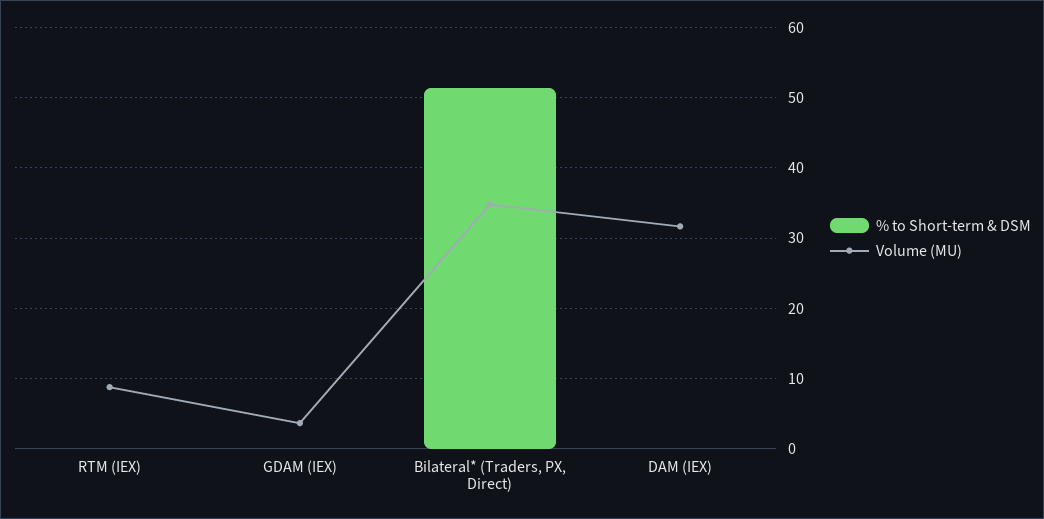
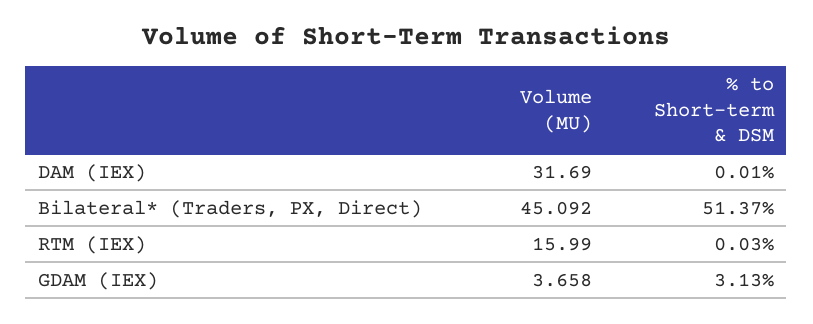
Volume (MU), RTM (IEX): 9 -> 15.99
% to Short-term & DSM, GDAM (IEX): 0 -> 3.13
Volume (MU), Bilateral* (Traders, PX, Direct): 35 -> 45.092

